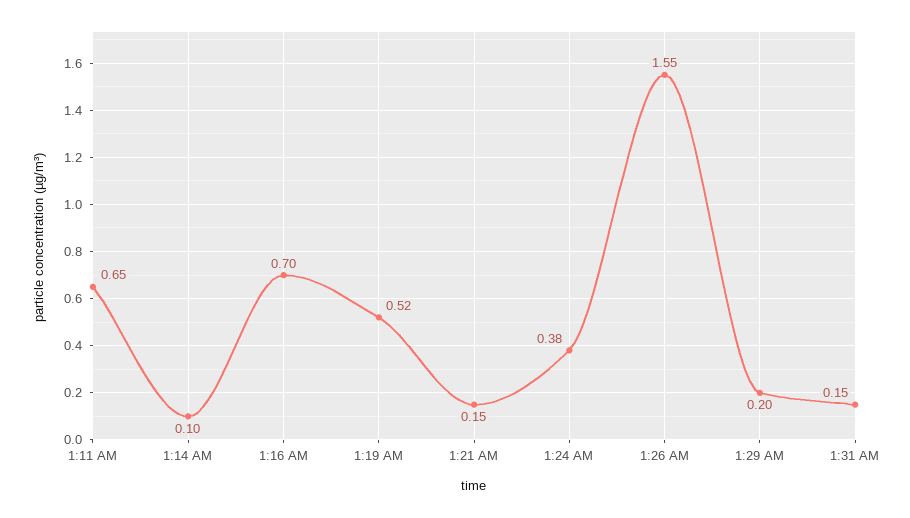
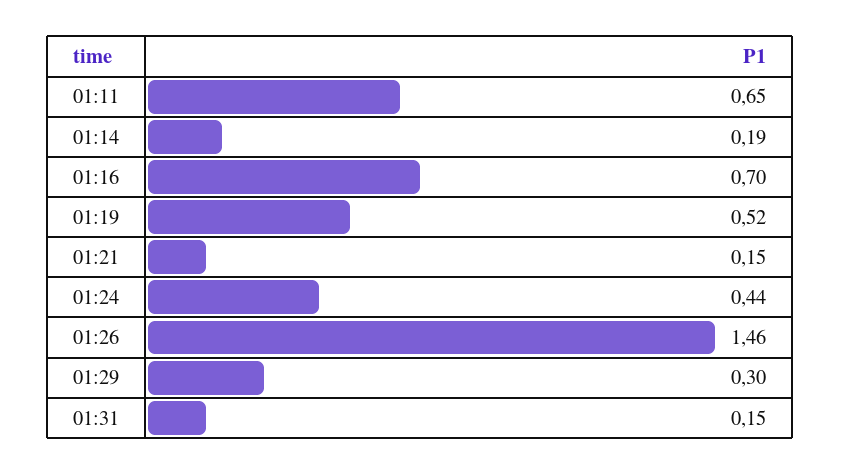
1:14 AM: 0.1 -> 0.19
1:24 AM: 0.38 -> 0.44
1:26 AM: 1.55 -> 1.46
1:29 AM: 0.2 -> 0.3

